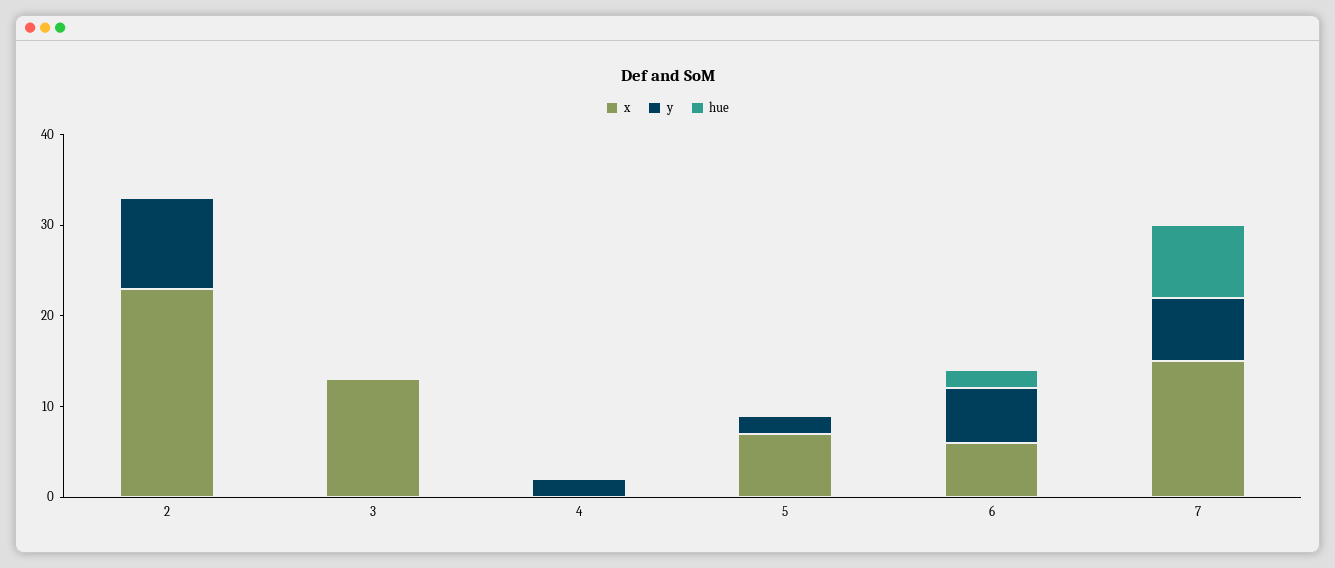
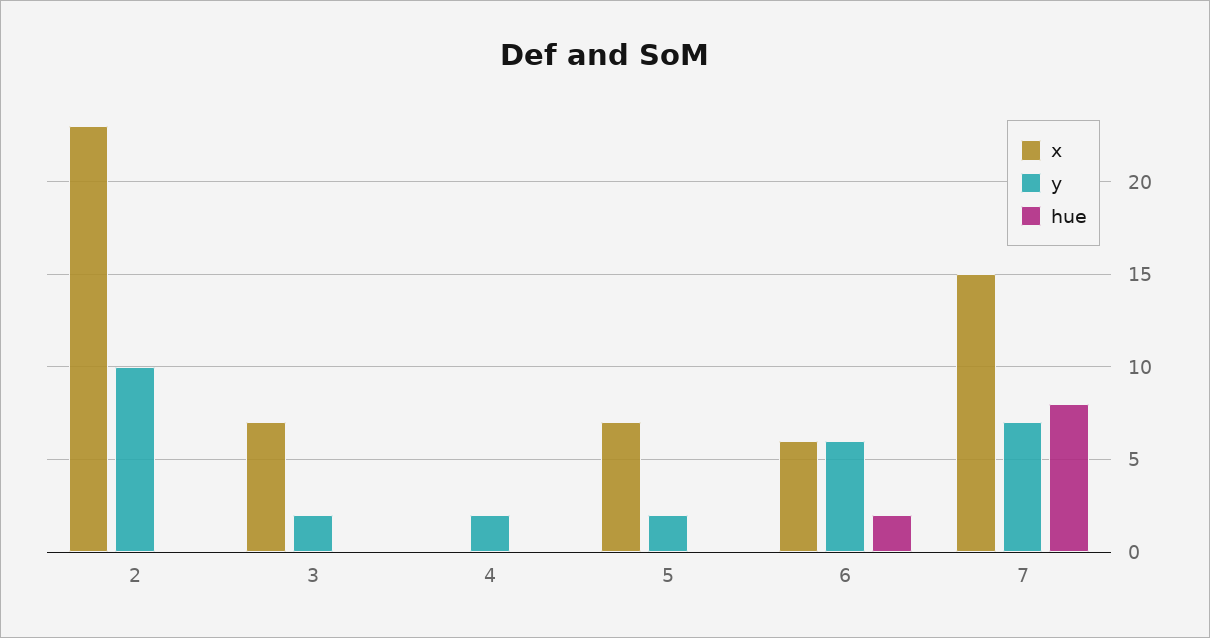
x, 3: 13 -> 7
y, 3: 0 -> 2

